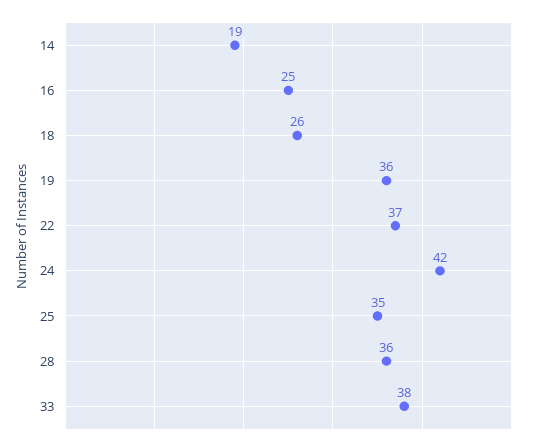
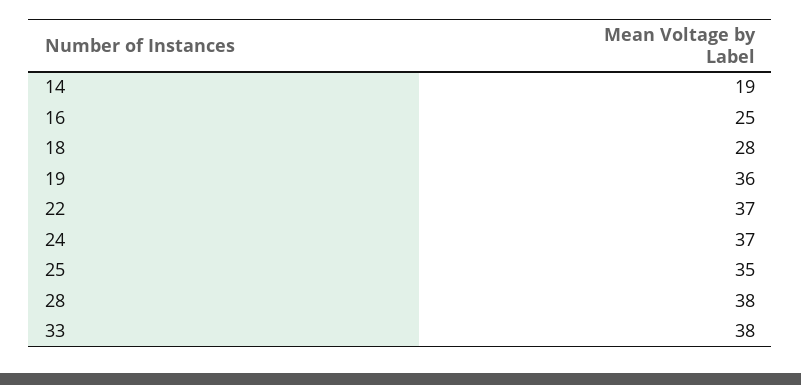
18: 26 -> 28
24: 42 -> 37
28: 36 -> 38

